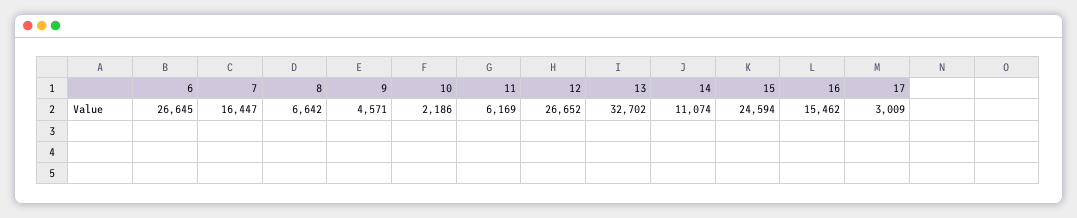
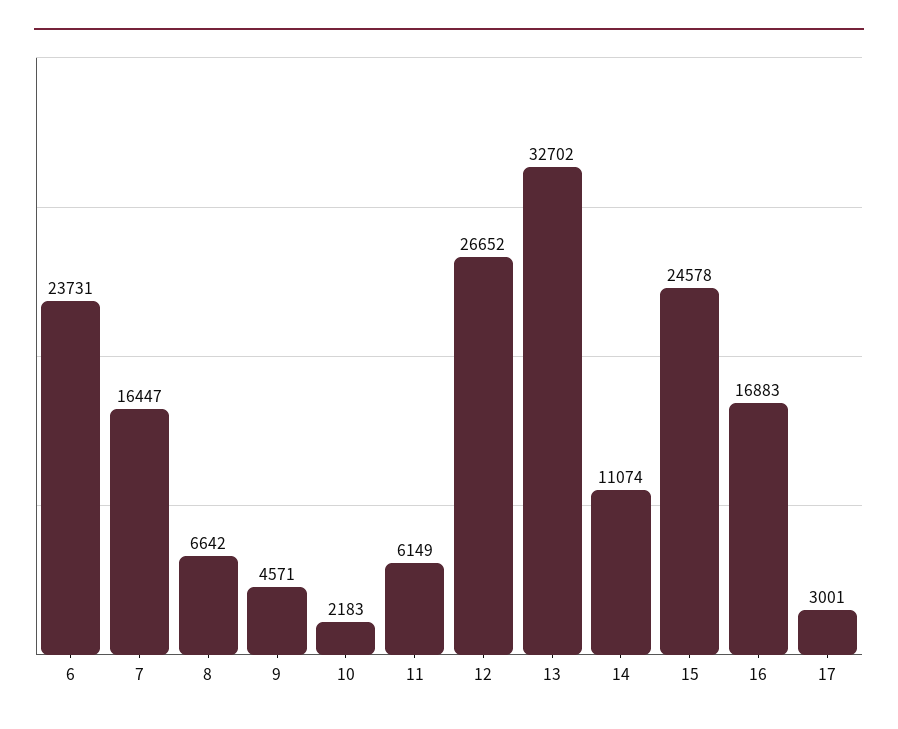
6: 26645 -> 23731
10: 2186 -> 2183
11: 6169 -> 6149
15: 24594 -> 24578
16: 15462 -> 16883
17: 3009 -> 3001

